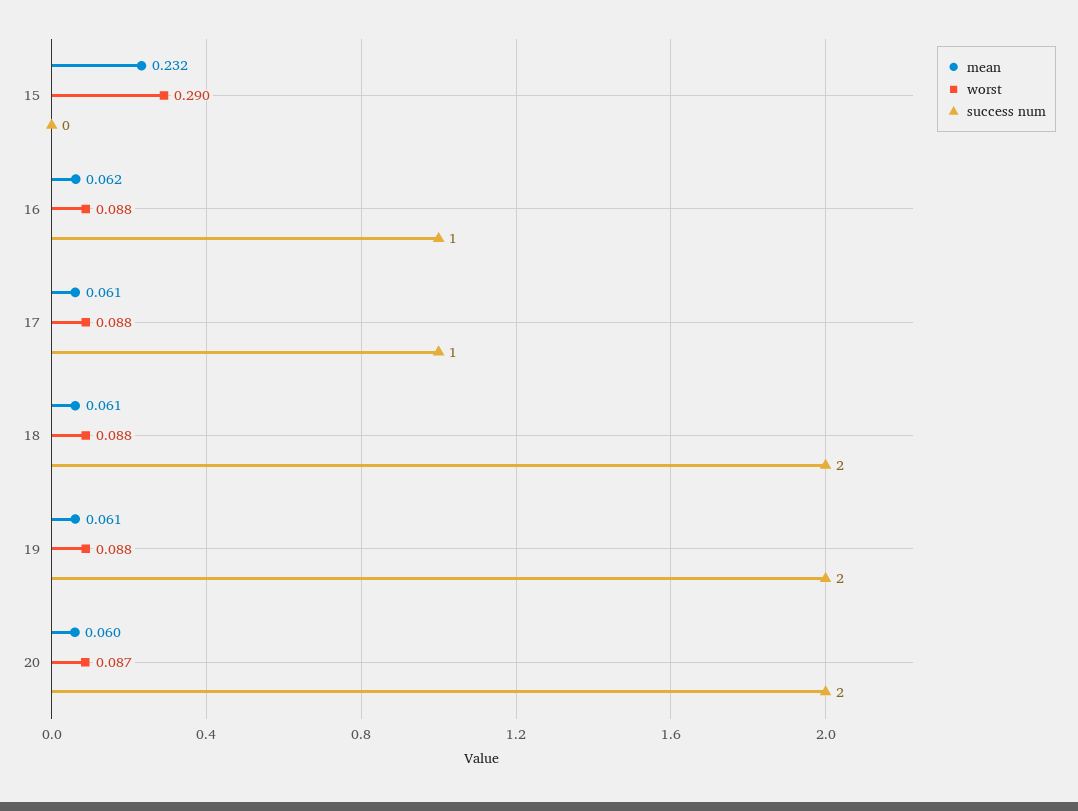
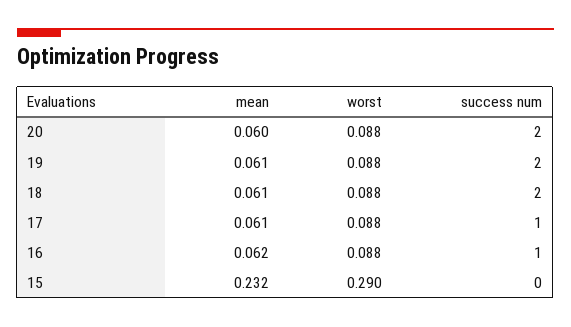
worst, 20: 0.087 -> 0.088

